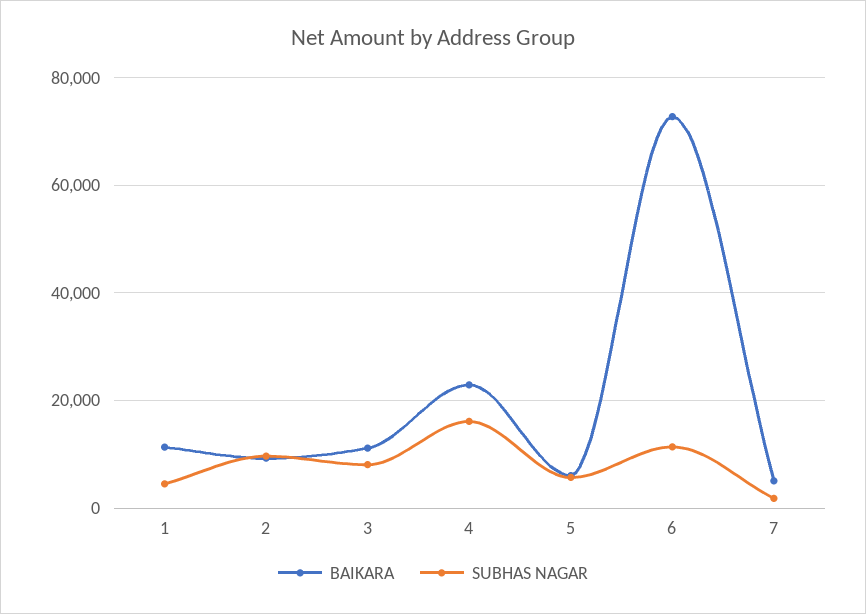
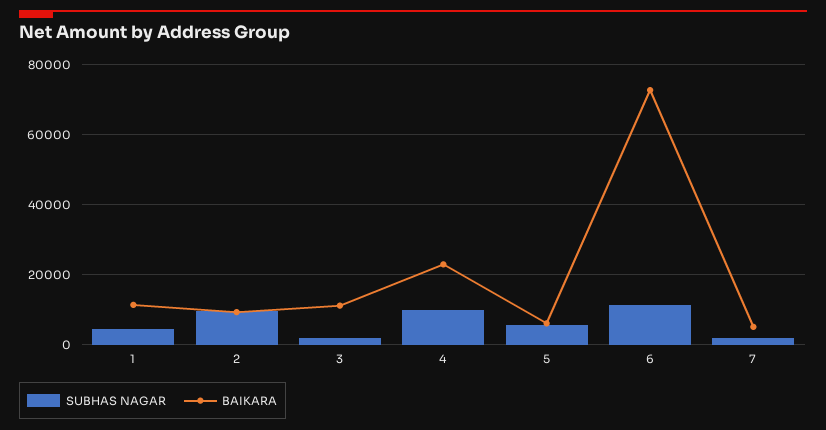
SUBHAS NAGAR, 3: 8000 -> 2000
SUBHAS NAGAR, 4: 16000 -> 10000

